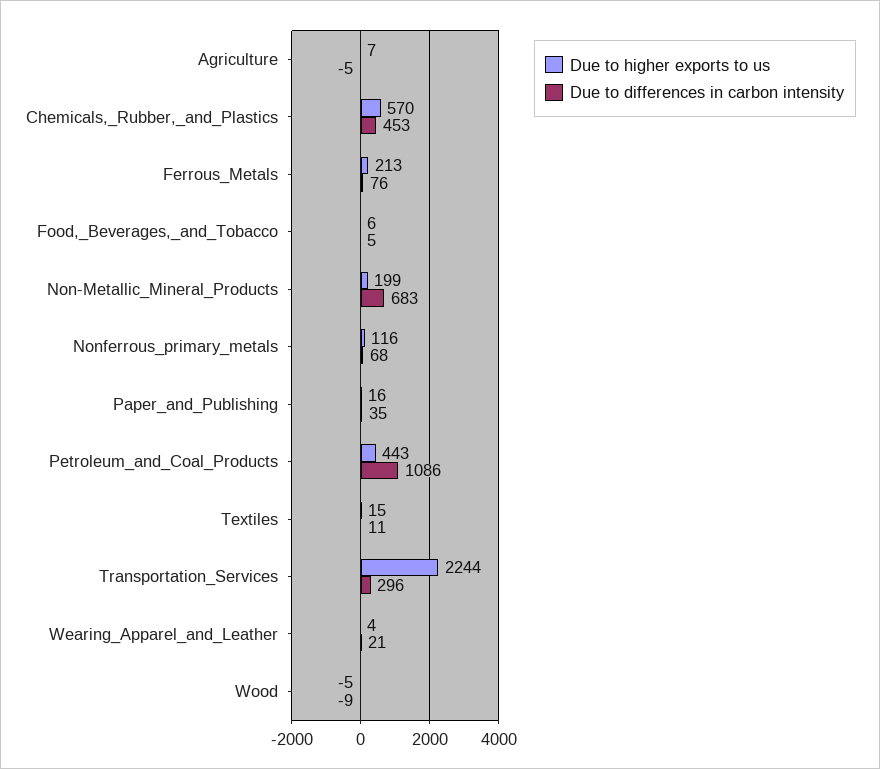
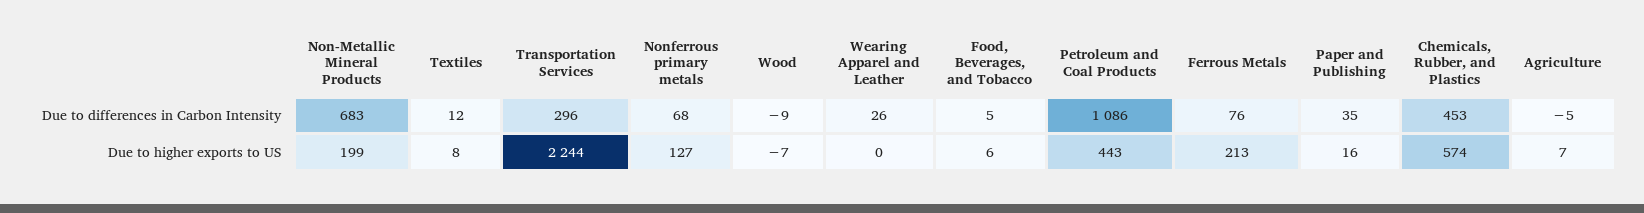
Due to higher exports to us, Chemicals,_Rubber,_and_Plastics: 570 -> 574
Due to higher exports to us, Nonferrous_primary_metals: 116 -> 127
Due to higher exports to us, Textiles: 15 -> 8
Due to differences in carbon intensity, Textiles: 11 -> 12
Due to higher exports to us, Wearing_Apparel_and_Leather: 4 -> 0
Due to differences in carbon intensity, Wearing_Apparel_and_Leather: 21 -> 26
Due to higher exports to us, Wood: -5 -> -7

